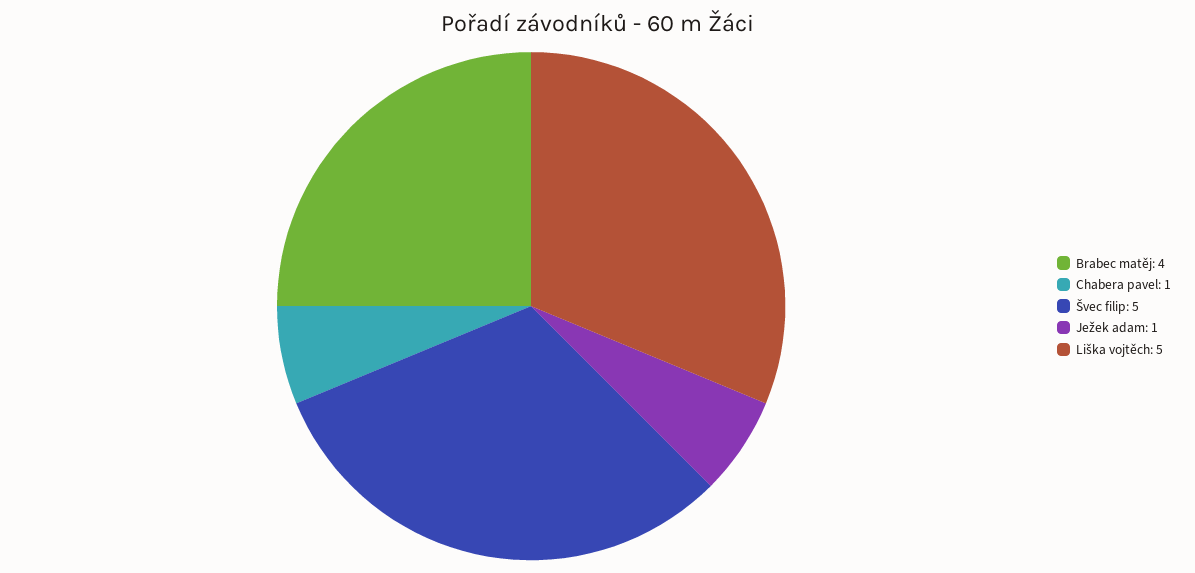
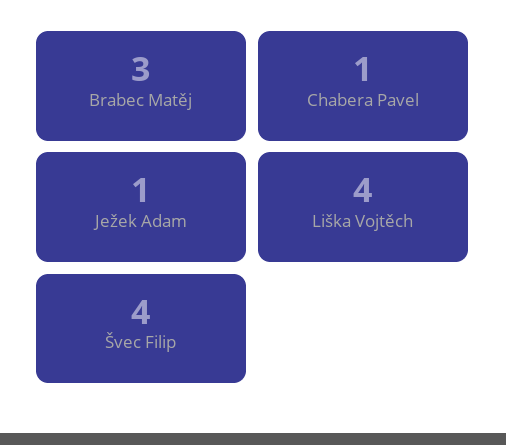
Brabec matěj: 4 -> 3
Švec filip: 5 -> 4
Liška vojtěch: 5 -> 4

